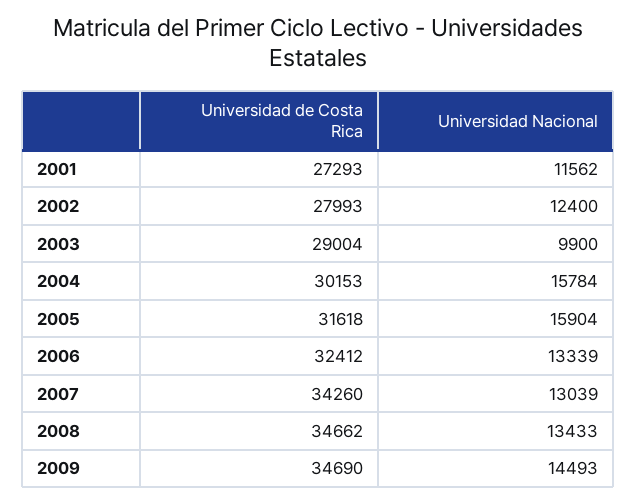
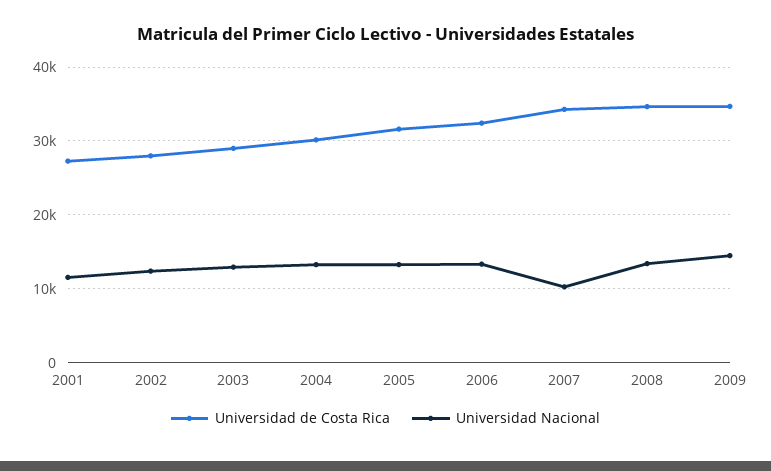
Universidad Nacional, 2003: 9900 -> 13000
Universidad Nacional, 2004: 15784 -> 13000
Universidad Nacional, 2005: 15904 -> 13000
Universidad Nacional, 2007: 13039 -> 10000

